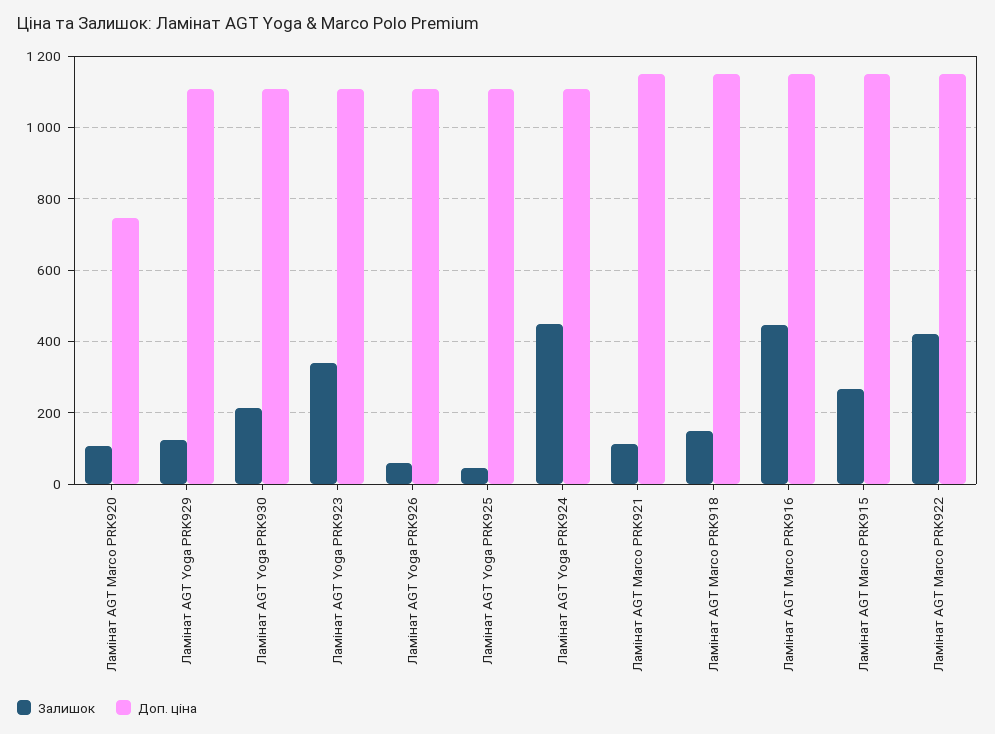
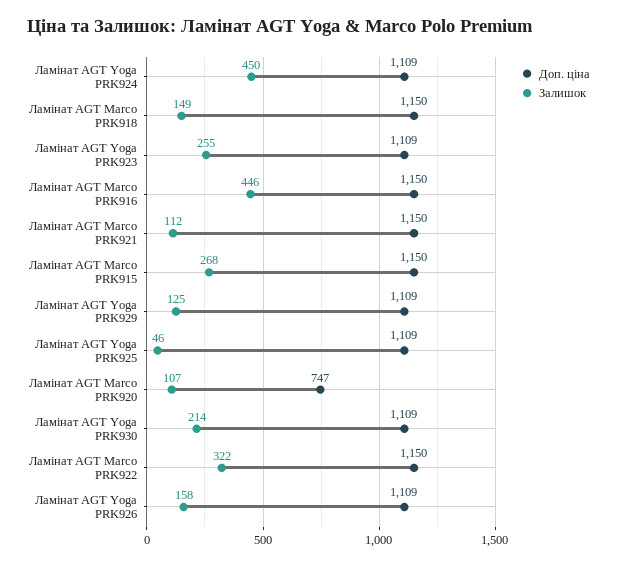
Залишок, Ламінат AGT Yoga PRK923: 340 -> 255
Залишок, Ламінат AGT Yoga PRK926: 60 -> 158
Залишок, Ламінат AGT Marco PRK922: 420 -> 322

